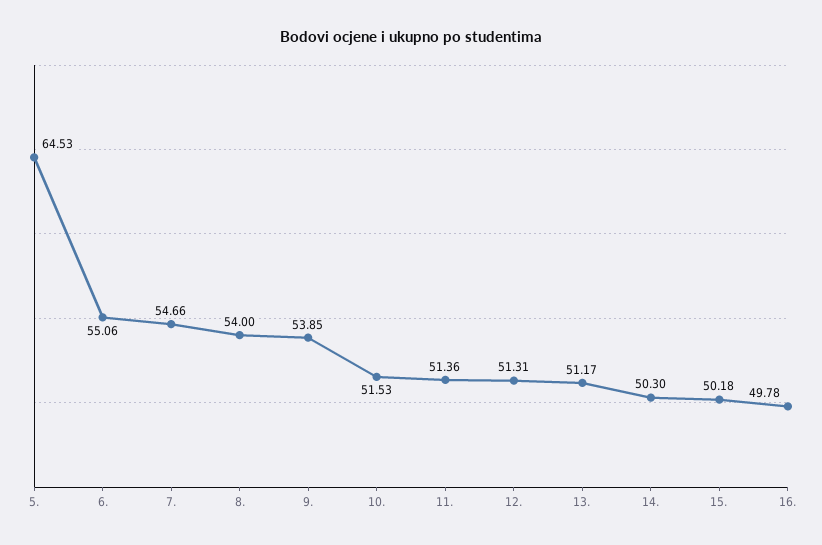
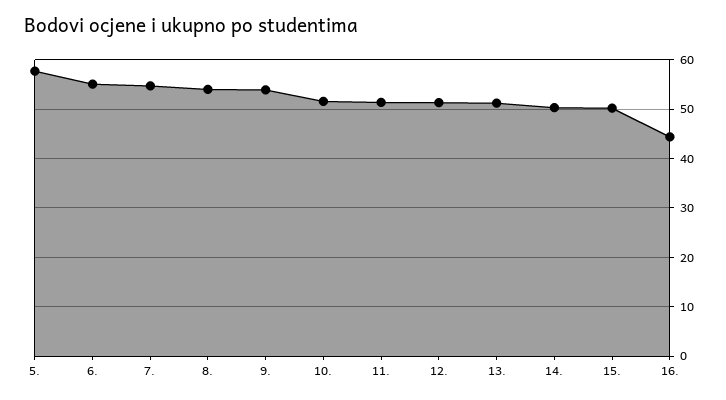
5.: 64.53 -> 58
16.: 49.78 -> 44

